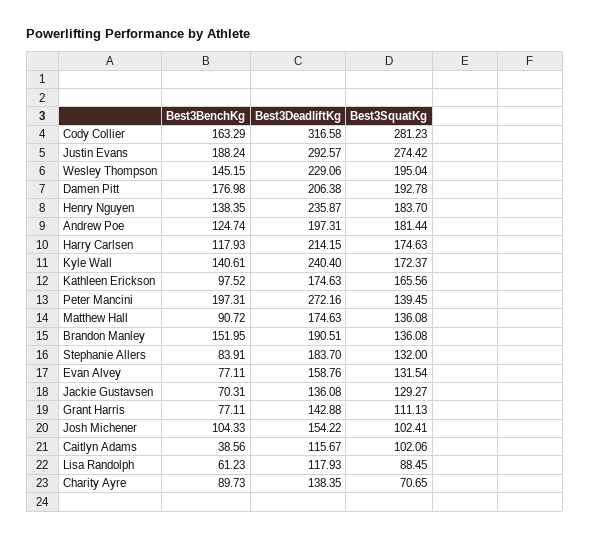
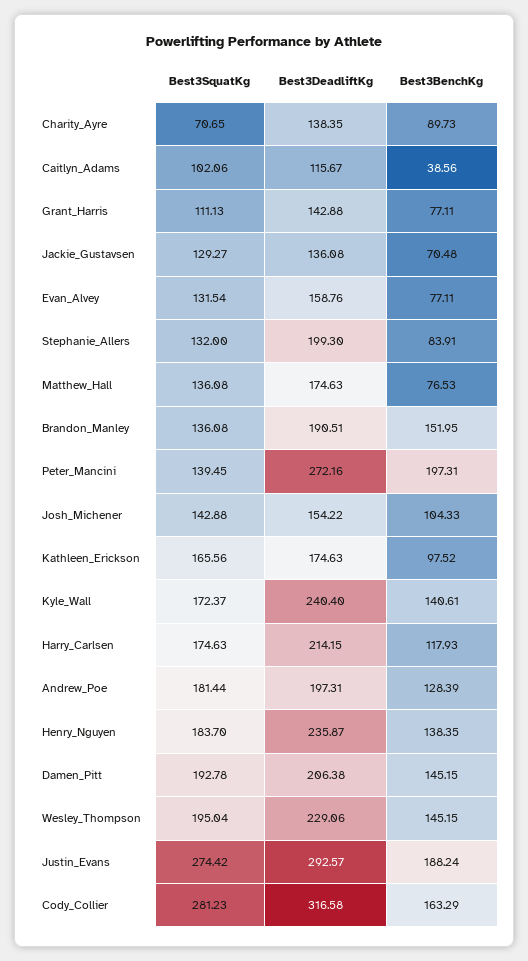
Best3BenchKg, Damen Pitt: 176.98 -> 145.15
Best3BenchKg, Andrew Poe: 124.74 -> 128.39
Best3BenchKg, Matthew Hall: 90.72 -> 76.53
Best3DeadliftKg, Stephanie Allers: 183.7 -> 199.3
Best3BenchKg, Jackie Gustavsen: 70.31 -> 70.48
Best3SquatKg, Josh Michener: 102.41 -> 142.88
Best3BenchKg, Lisa Randolph: 61.23 -> none
Best3DeadliftKg, Lisa Randolph: 117.93 -> none
Best3SquatKg, Lisa Randolph: 88.45 -> none

